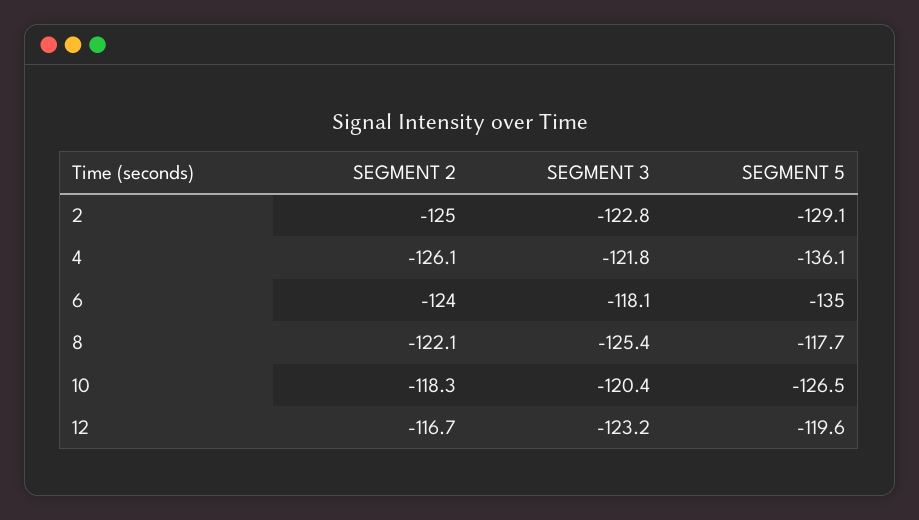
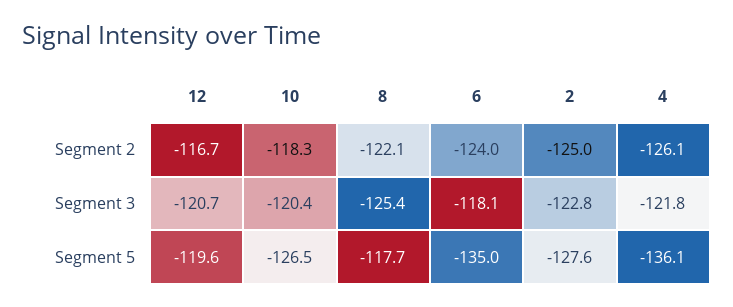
SEGMENT 5, 2: -129.1 -> -127.6
SEGMENT 3, 12: -123.2 -> -120.7

